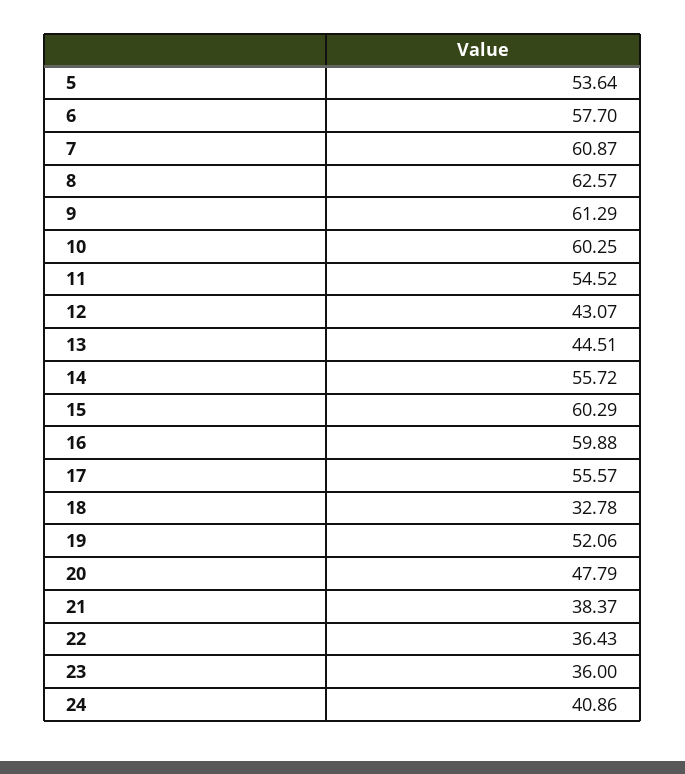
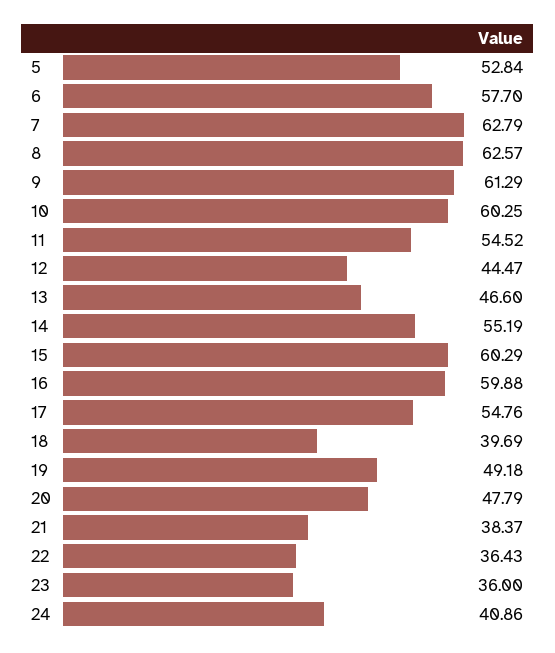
5: 53.64 -> 52.84
7: 60.87 -> 62.79
12: 43.07 -> 44.47
13: 44.51 -> 46.6
14: 55.72 -> 55.19
17: 55.57 -> 54.76
18: 32.78 -> 39.69
19: 52.06 -> 49.18

